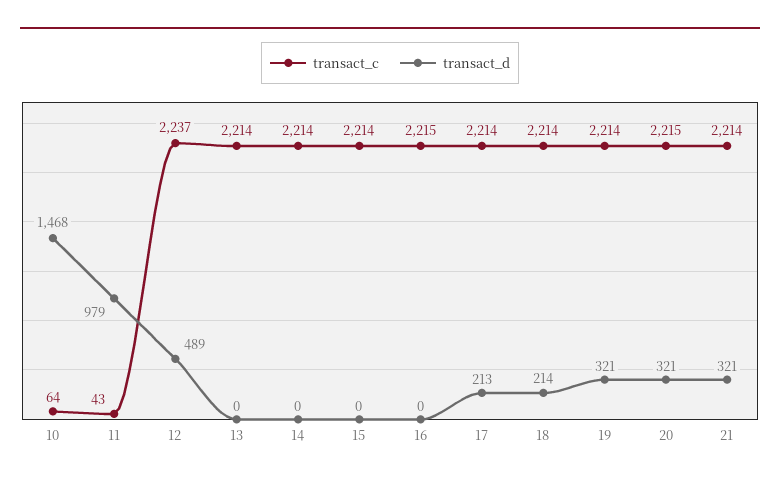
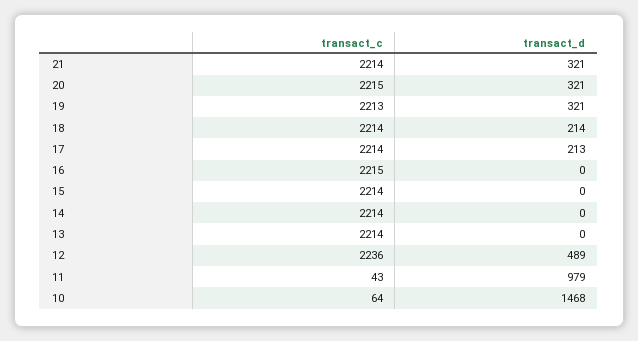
transact_c, 12: 2237 -> 2236
transact_c, 19: 2214 -> 2213

